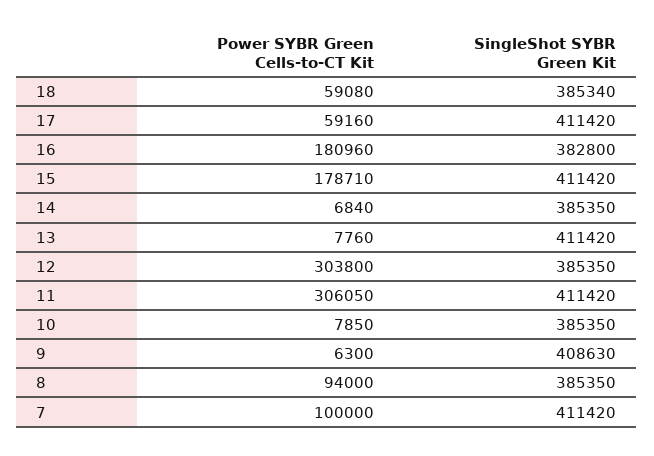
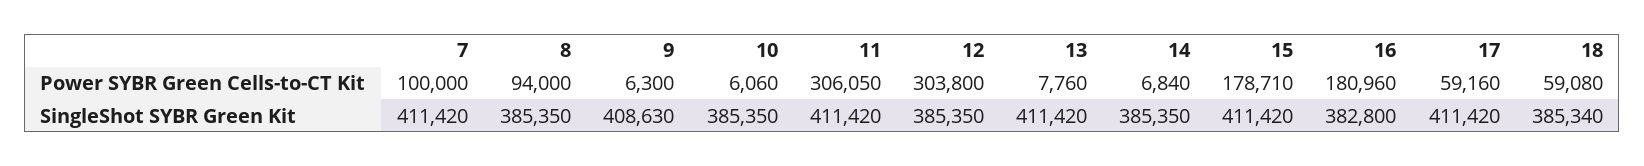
Power SYBR Green Cells-to-CT Kit, 10: 7850 -> 6060

